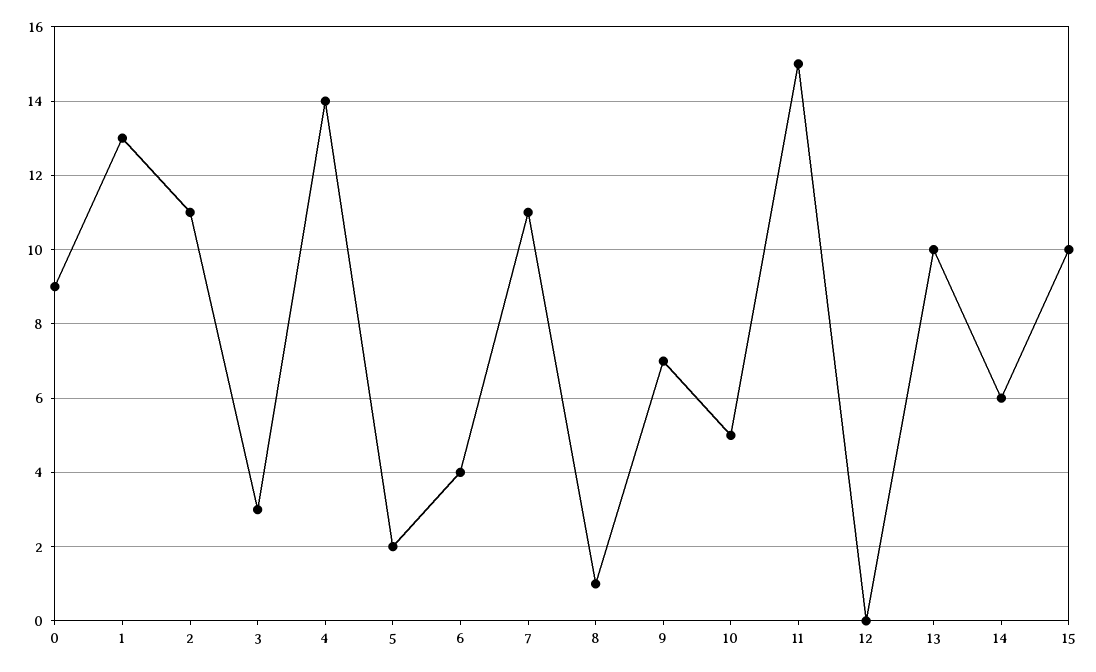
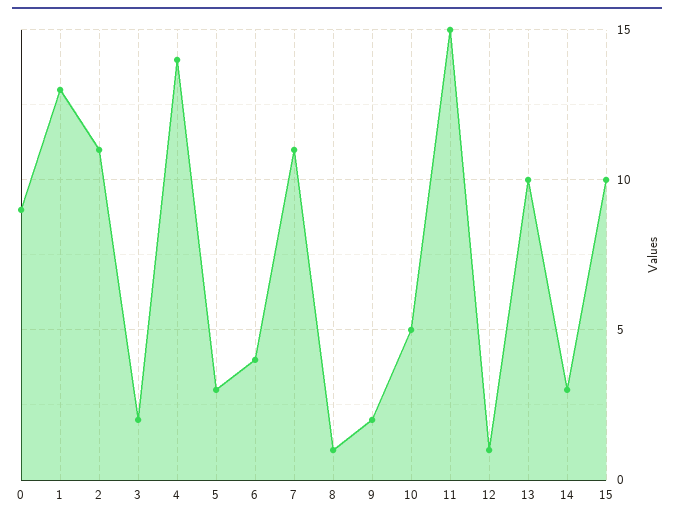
3: 3 -> 2
5: 2 -> 3
9: 7 -> 2
12: 0 -> 1
14: 6 -> 3

